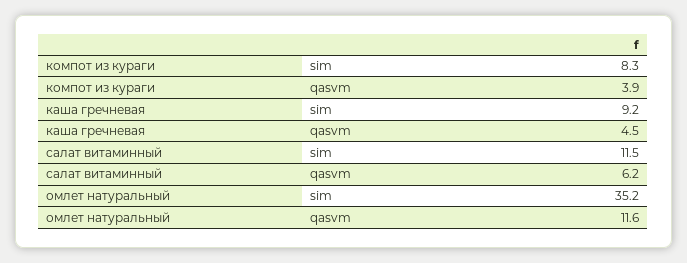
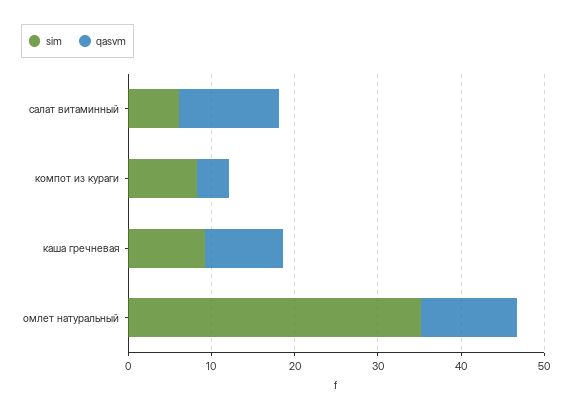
qasvm, каша гречневая: 4.5 -> 10
sim, салат витаминный: 11.5 -> 6
qasvm, салат витаминный: 6.2 -> 12

